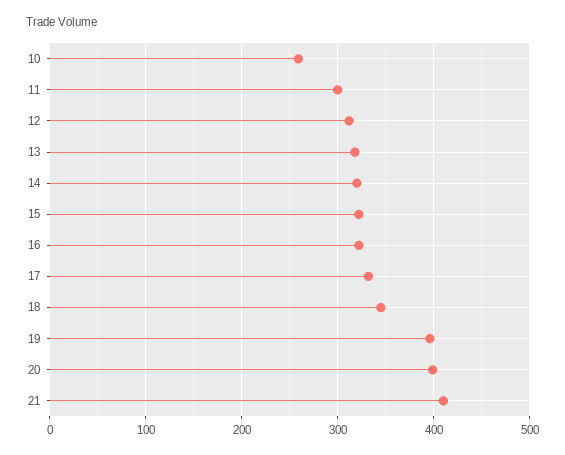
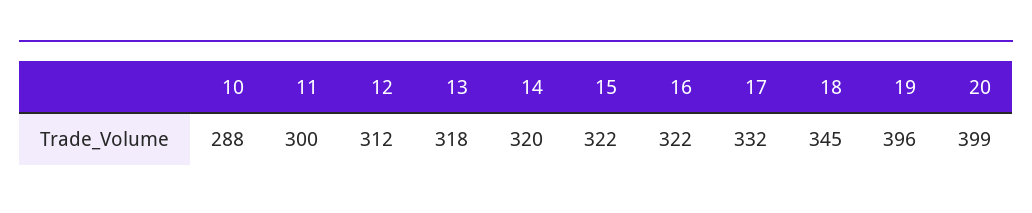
10: 260 -> 288
21: 410 -> none

